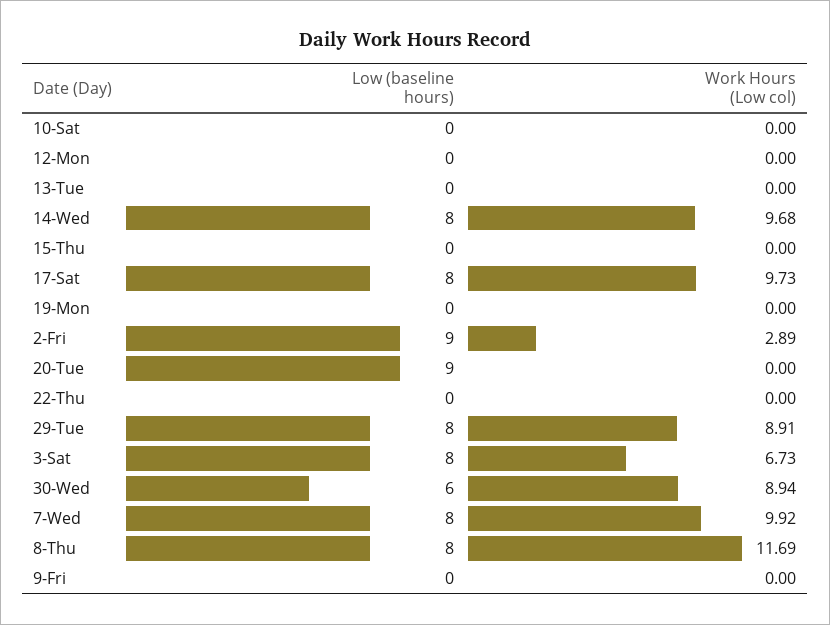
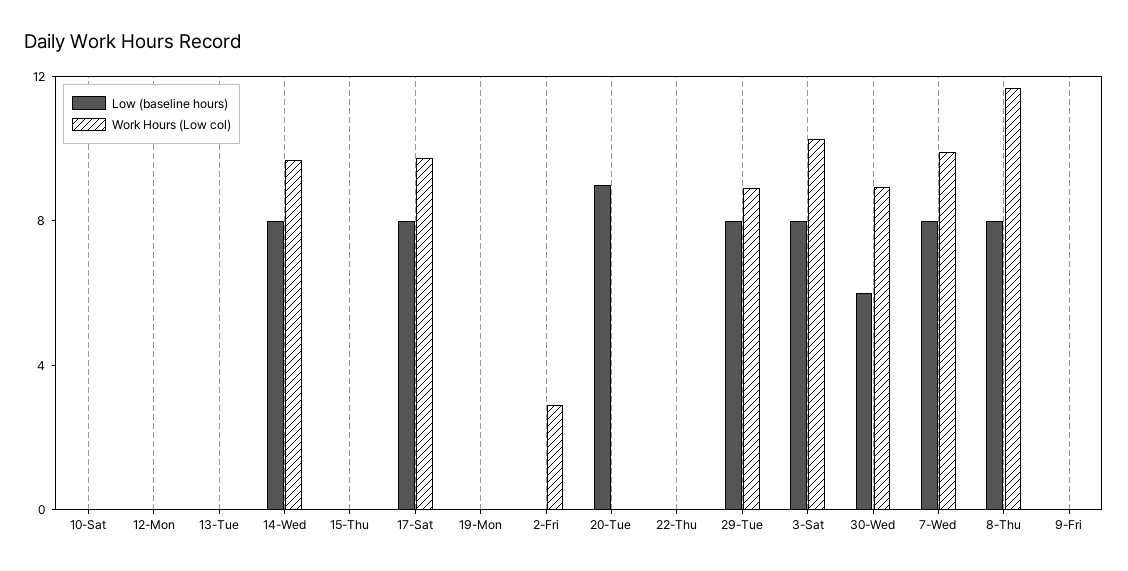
Low (baseline hours), 2-Fri: 9 -> 0
Work Hours (Low col), 3-Sat: 6.73 -> 10

